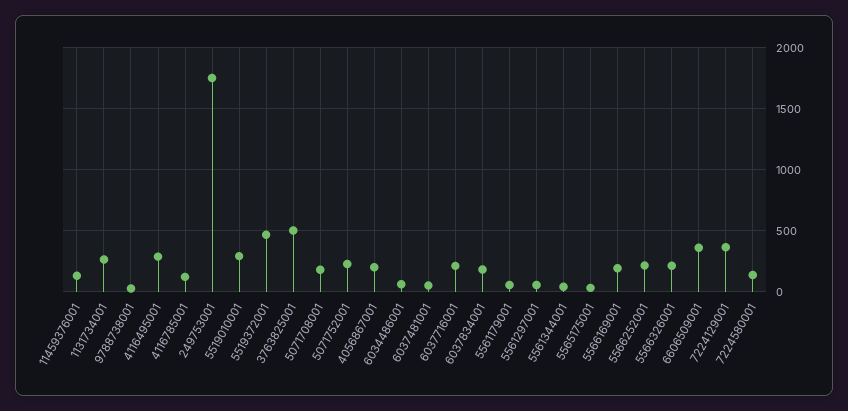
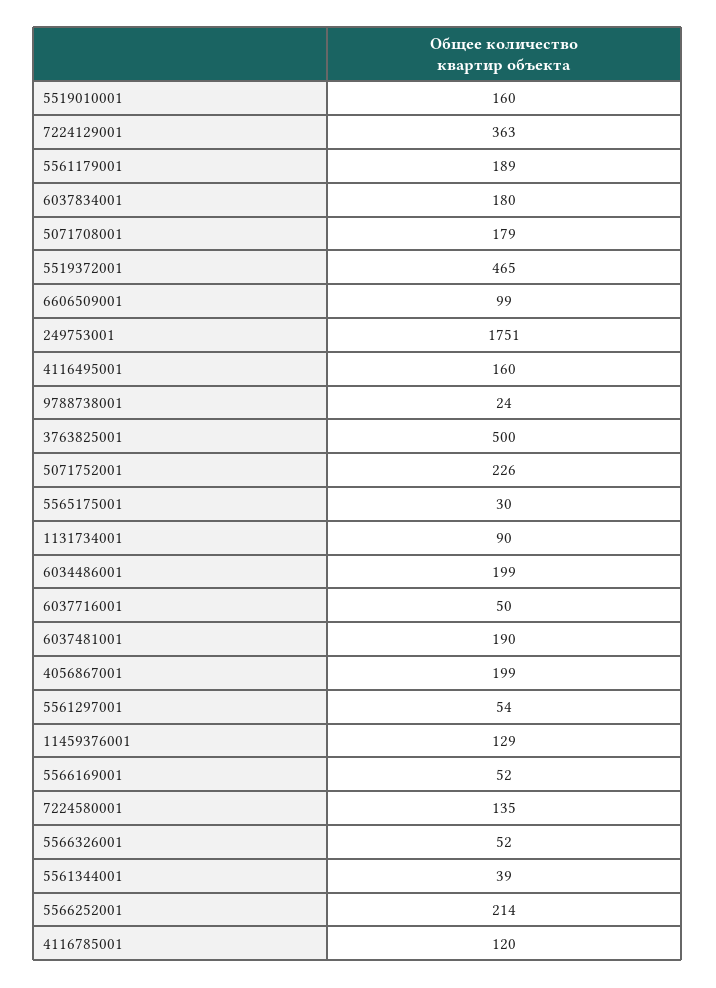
1131734001: 250 -> 90
4116495001: 300 -> 160
5519010001: 300 -> 160
6034486001: 50 -> 199
6037481001: 50 -> 190
6037716001: 200 -> 50
5561179001: 50 -> 189
5566169001: 200 -> 52
5566326001: 200 -> 52
6606509001: 350 -> 99

